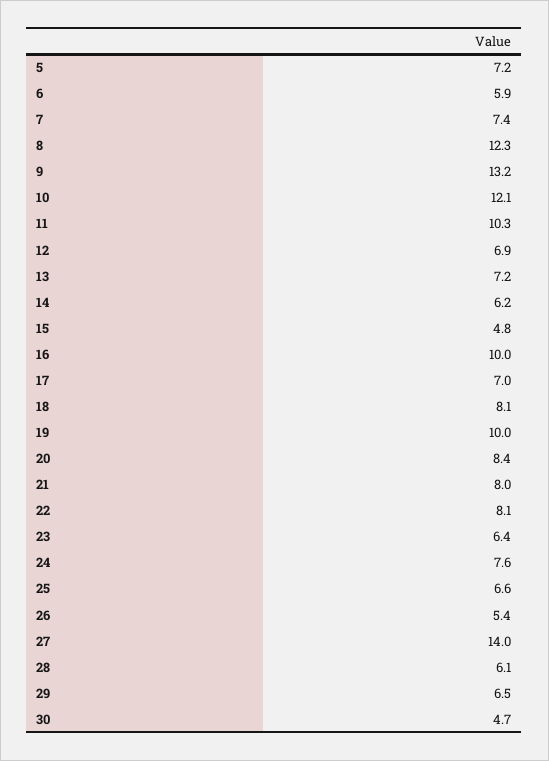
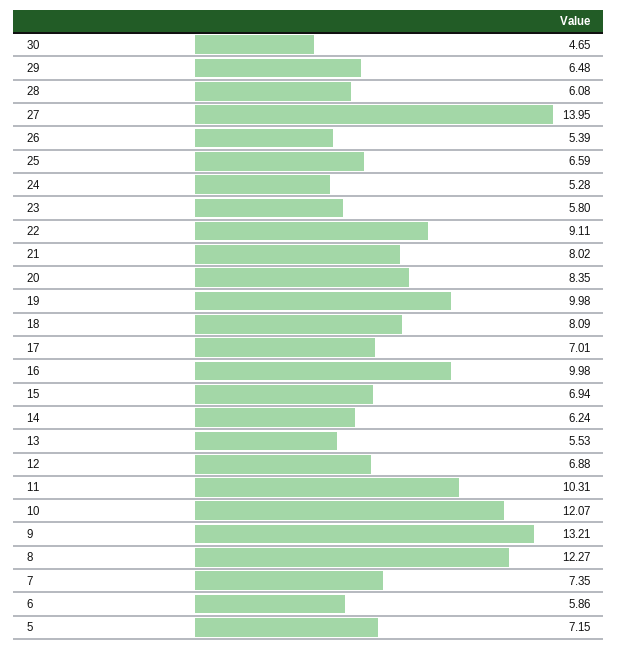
13: 7.2 -> 5.53
15: 4.8 -> 6.94
22: 8.1 -> 9.11
23: 6.4 -> 5.8
24: 7.6 -> 5.28

